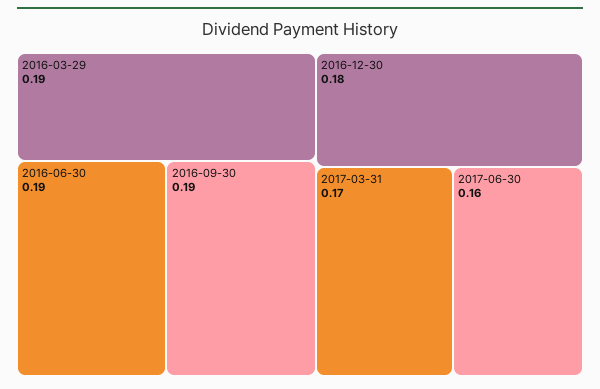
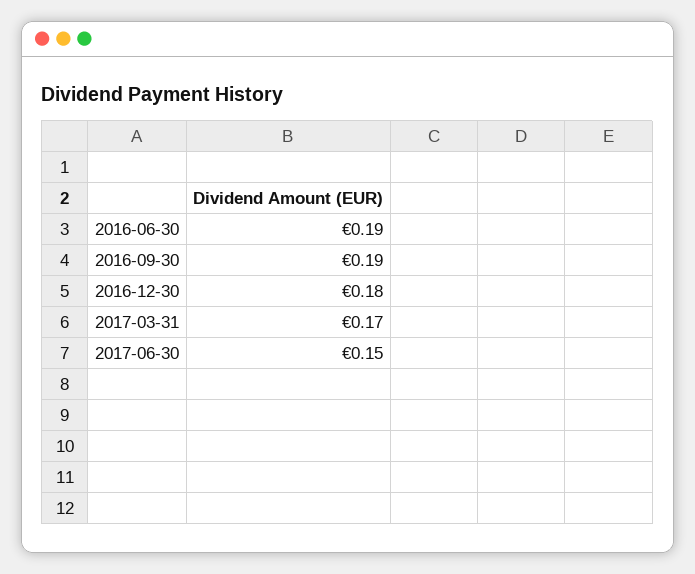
2016-03-29: 0.19 -> none
2017-06-30: 0.16 -> 0.15

